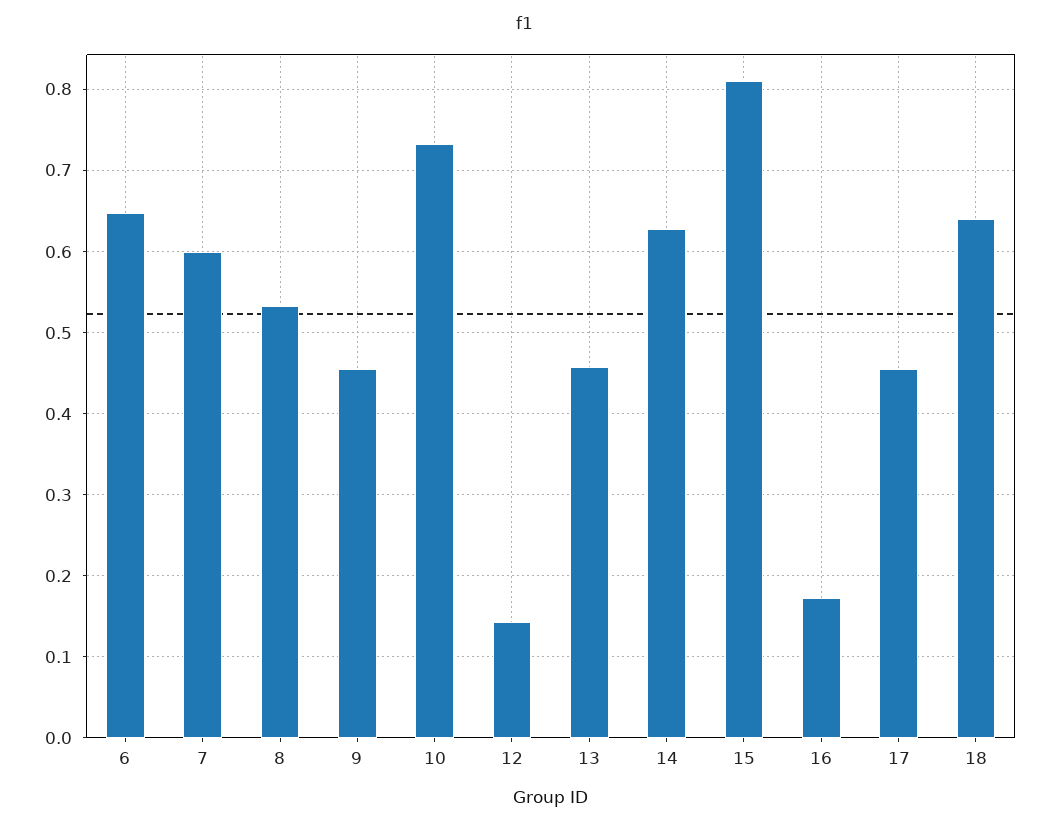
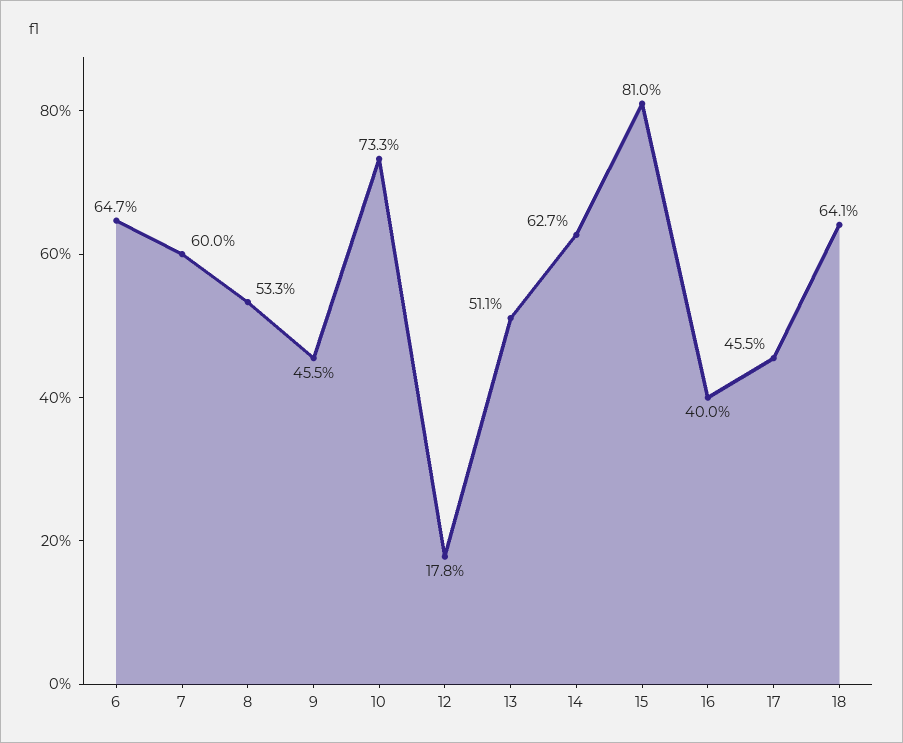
12: 0.14 -> 0.178
13: 0.46 -> 0.511
16: 0.17 -> 0.4

